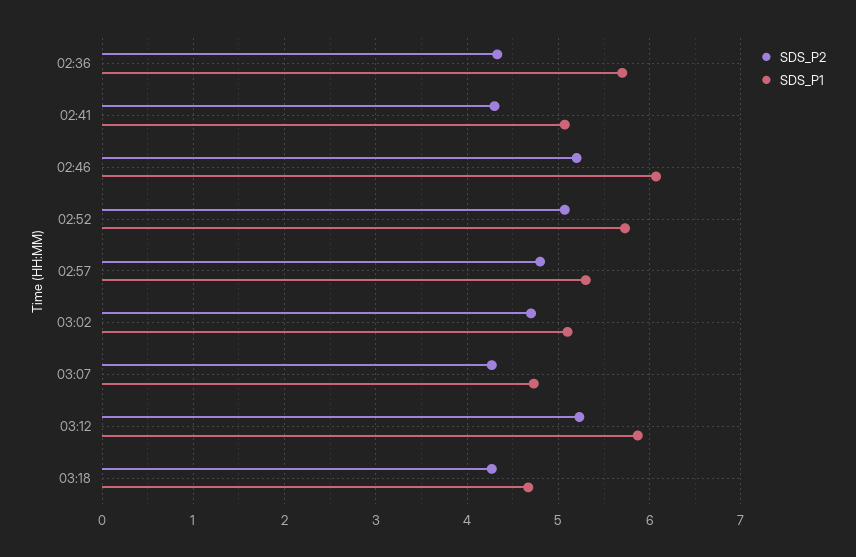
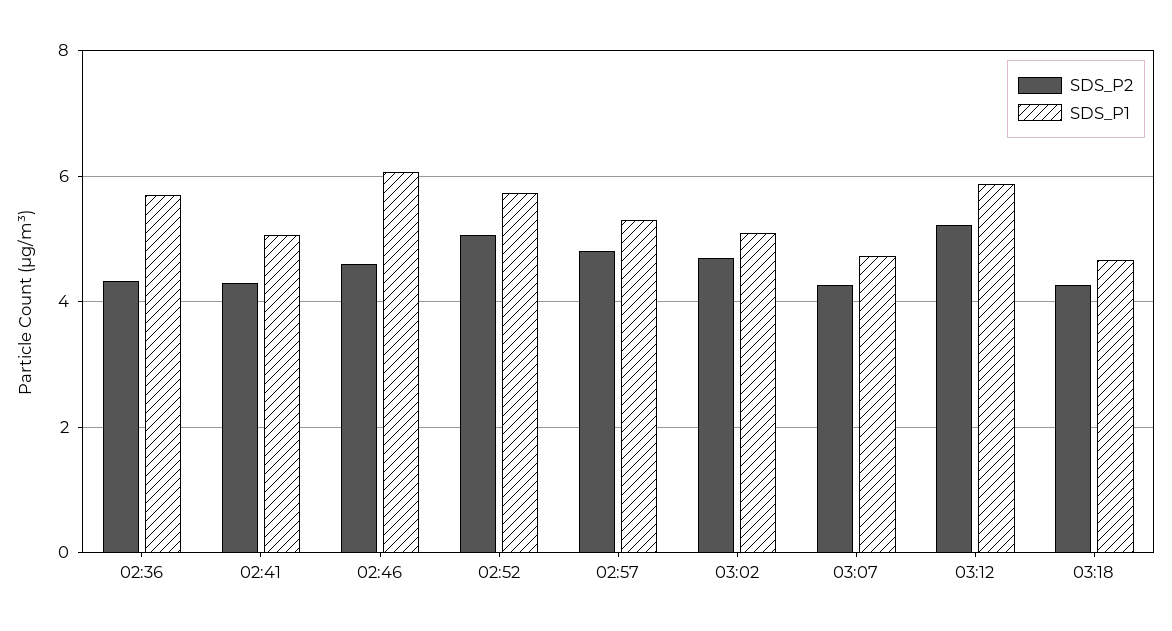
SDS_P2, 02:46: 5.2 -> 4.6

